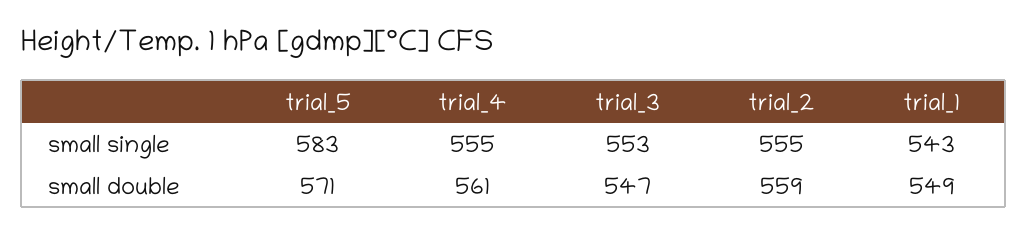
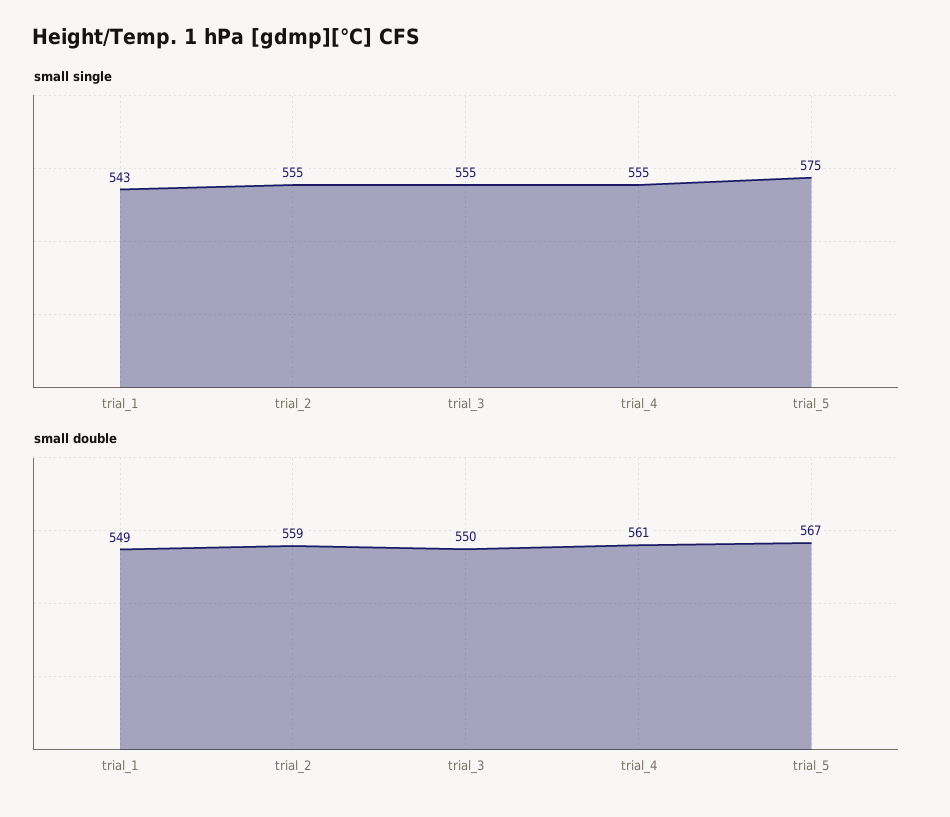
small single, trial_5: 583 -> 575
small single, trial_3: 553 -> 555
small double, trial_5: 571 -> 567
small double, trial_3: 547 -> 550

